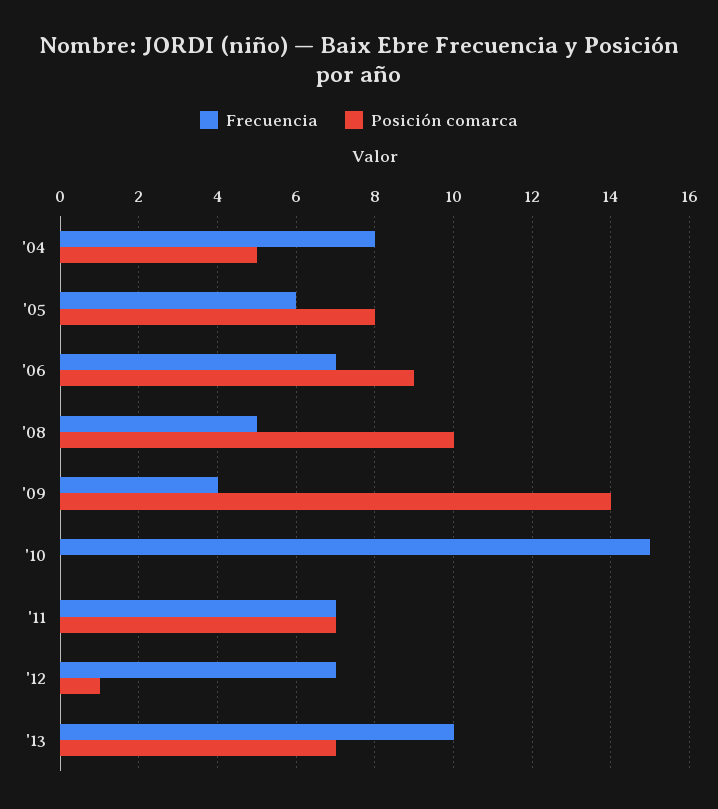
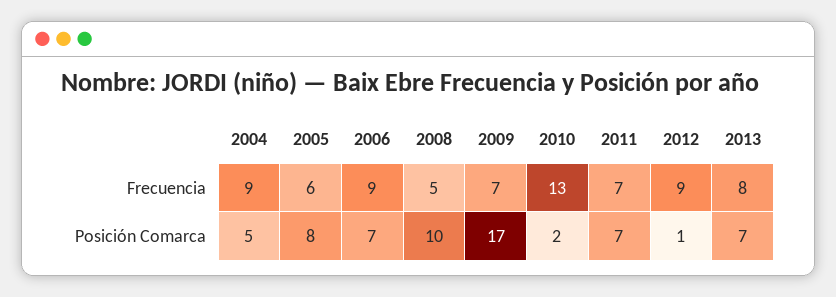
Frecuencia, '04: 8 -> 9
Frecuencia, '06: 7 -> 9
Posición comarca, '06: 9 -> 7
Frecuencia, '09: 4 -> 7
Posición comarca, '09: 14 -> 17
Frecuencia, '10: 15 -> 13
Posición comarca, '10: 0 -> 2
Frecuencia, '12: 7 -> 9
Frecuencia, '13: 10 -> 8

